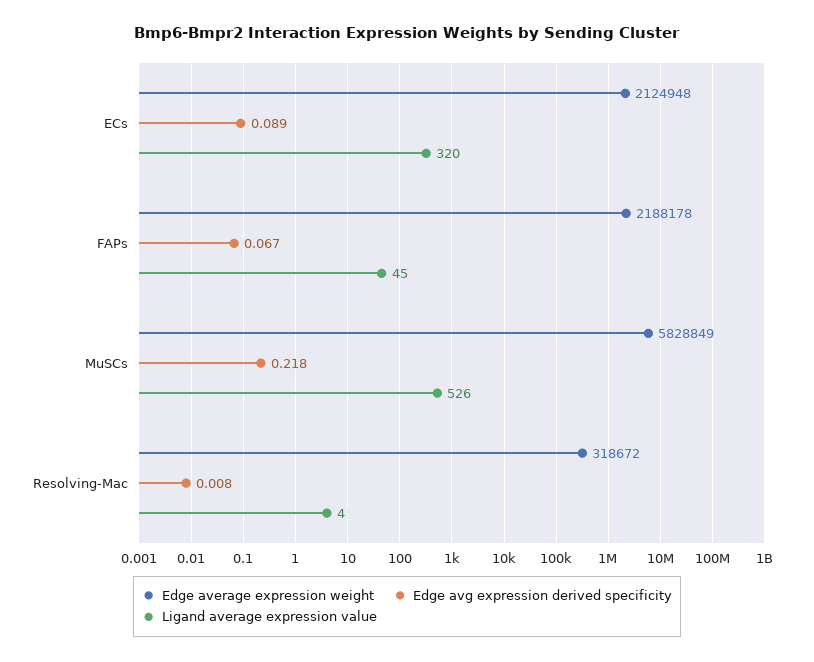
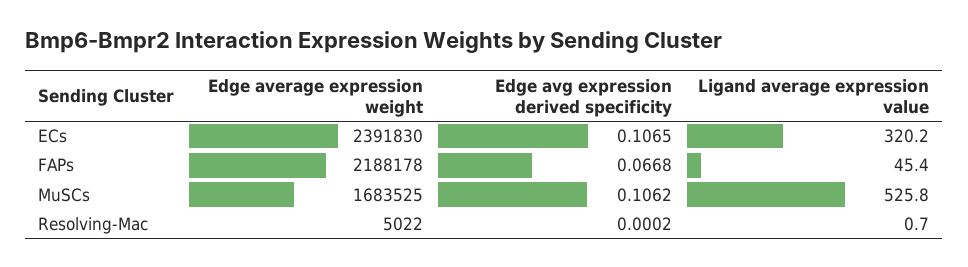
Edge average expression weight, ECs: 2124948 -> 2391830
Edge avg expression derived specificity, ECs: 0.089 -> 0.1065
Edge average expression weight, MuSCs: 5828849 -> 1683525
Edge avg expression derived specificity, MuSCs: 0.218 -> 0.1062
Edge average expression weight, Resolving-Mac: 318672 -> 5022
Edge avg expression derived specificity, Resolving-Mac: 0.008 -> 0.0002
Ligand average expression value, Resolving-Mac: 4 -> 0.7

